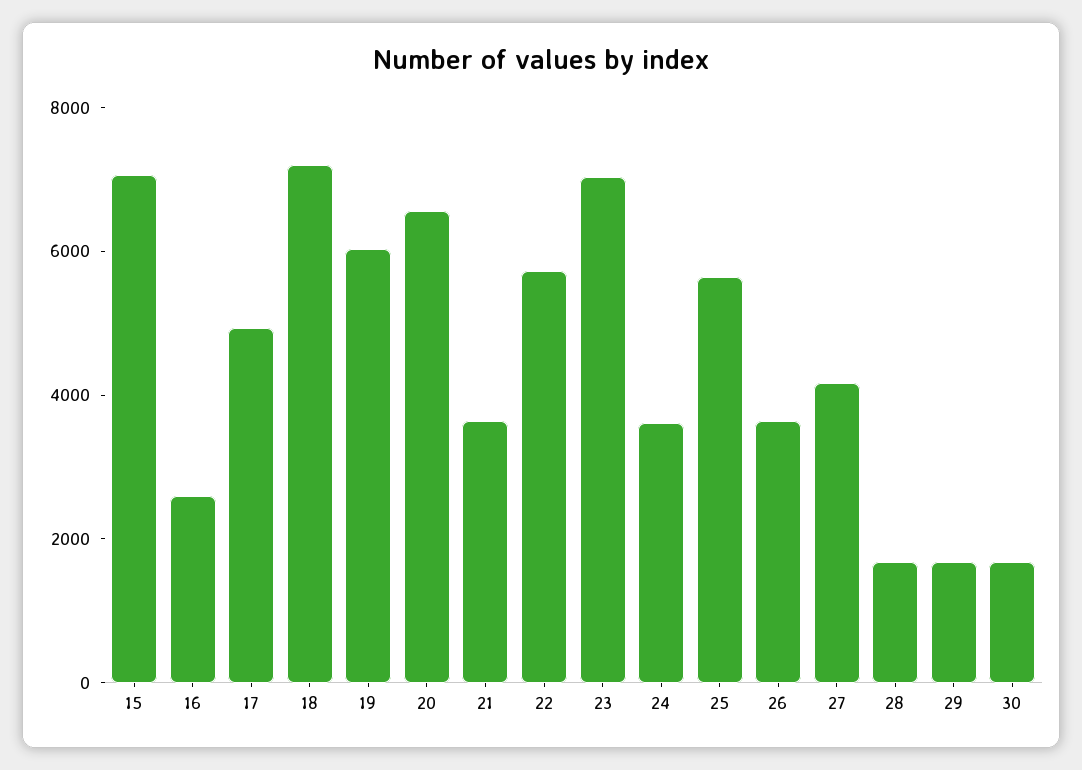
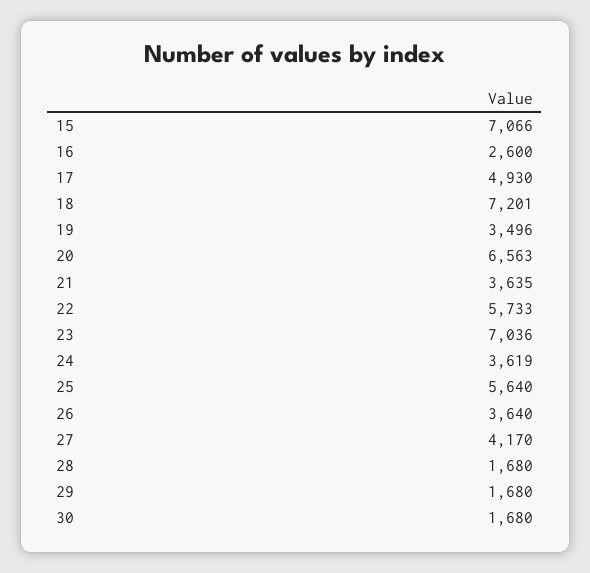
19: 6000 -> 3496

